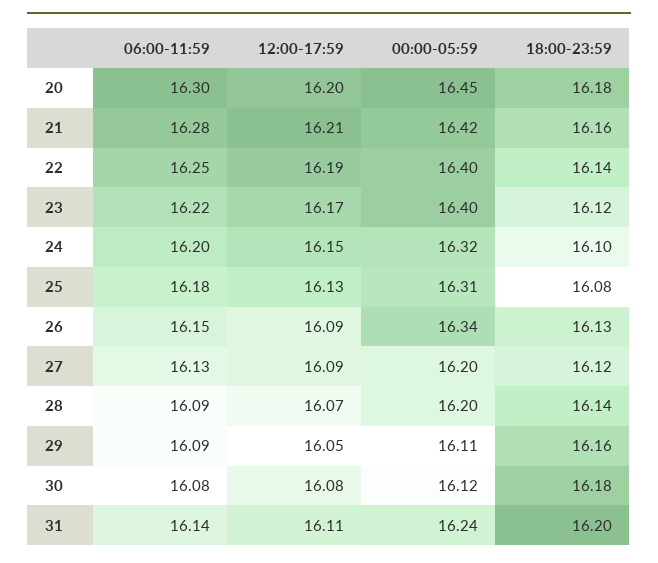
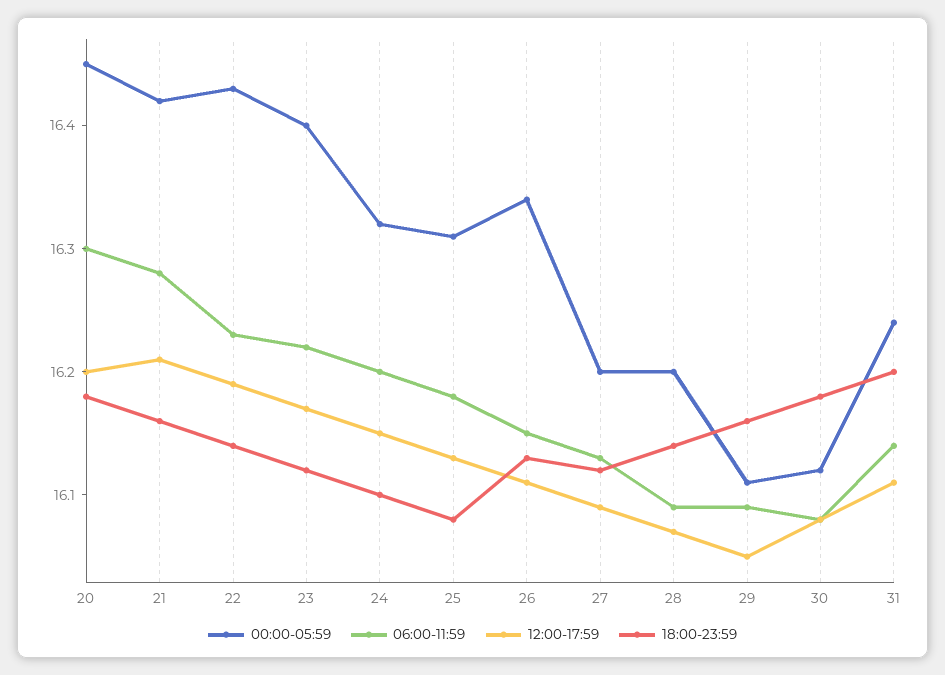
06:00-11:59, 22: 16.25 -> 16.23
00:00-05:59, 22: 16.4 -> 16.43
12:00-17:59, 26: 16.09 -> 16.11

